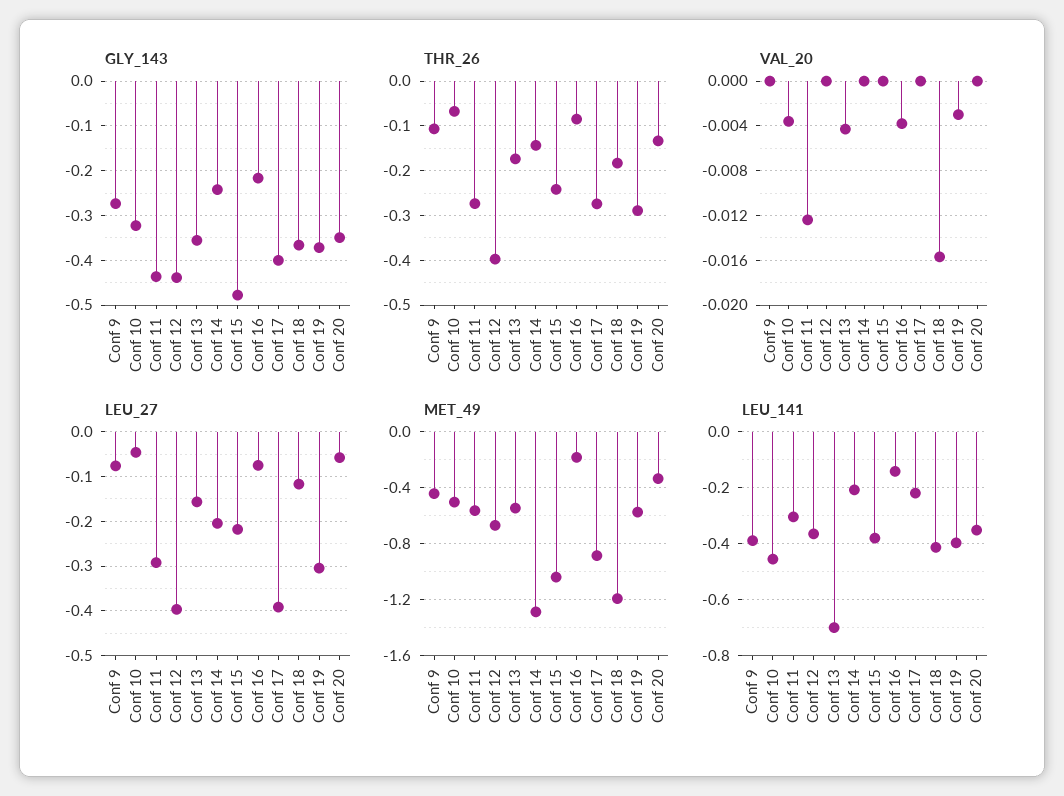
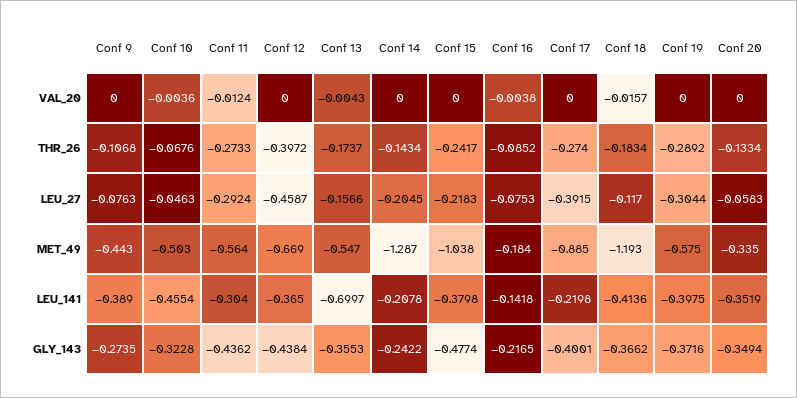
VAL_20, Conf 19: -0.003 -> 0
LEU_27, Conf 12: -0.4 -> -0.4587

